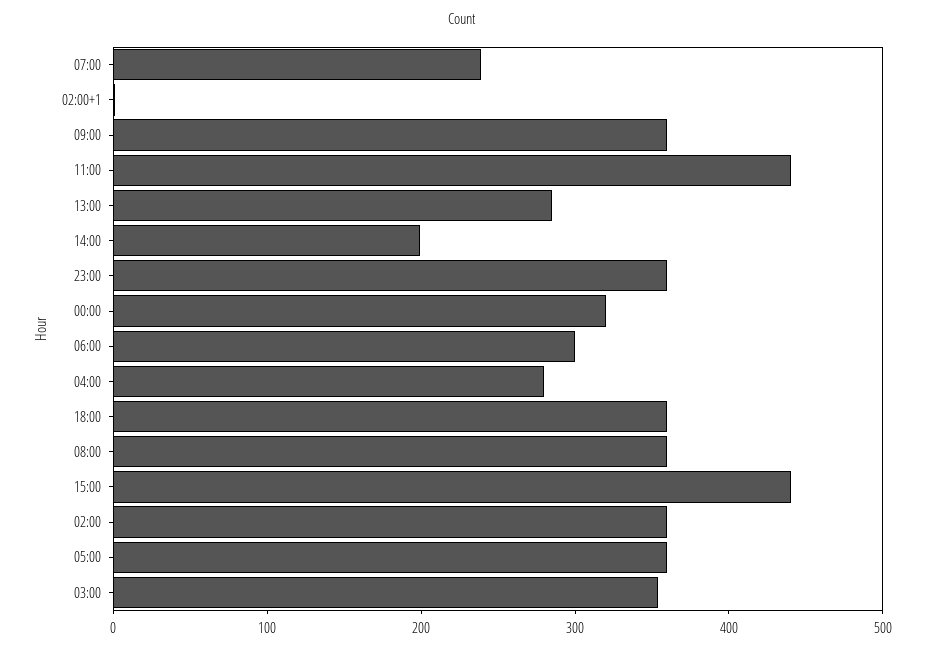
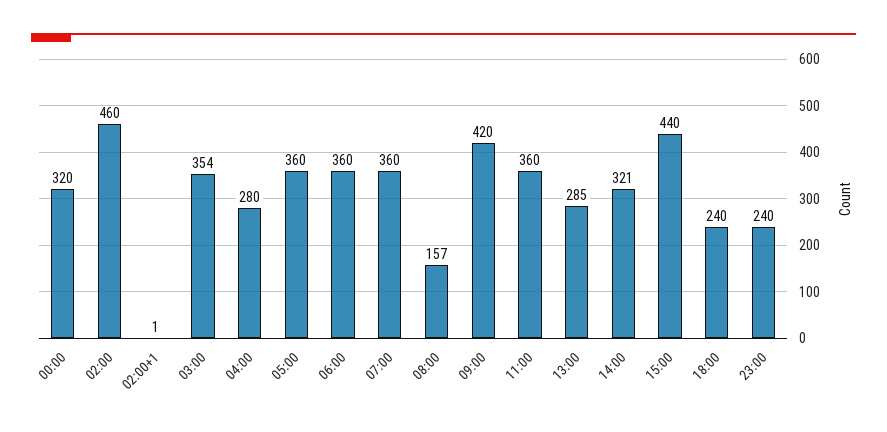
07:00: 240 -> 360
09:00: 360 -> 420
11:00: 440 -> 360
14:00: 200 -> 321
23:00: 360 -> 240
06:00: 300 -> 360
18:00: 360 -> 240
08:00: 360 -> 157
02:00: 360 -> 460

